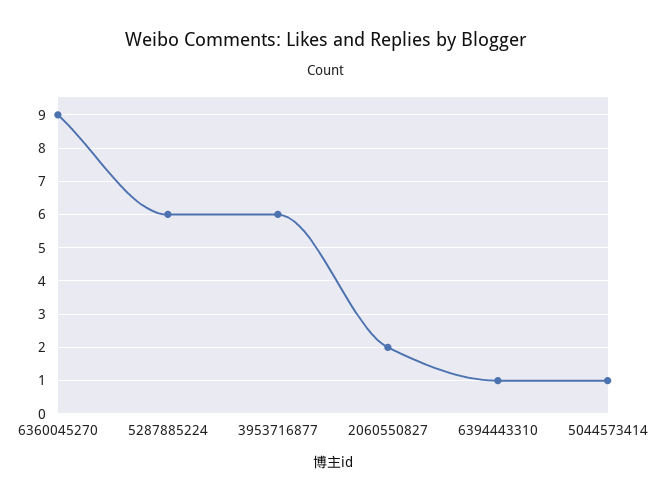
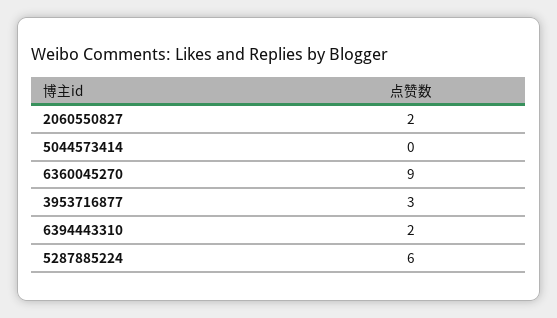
3953716877: 6 -> 3
6394443310: 1 -> 2
5044573414: 1 -> 0

